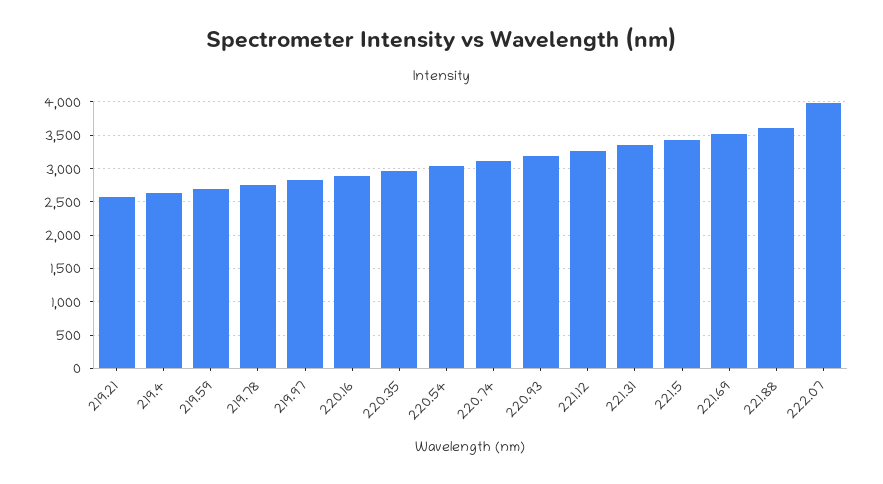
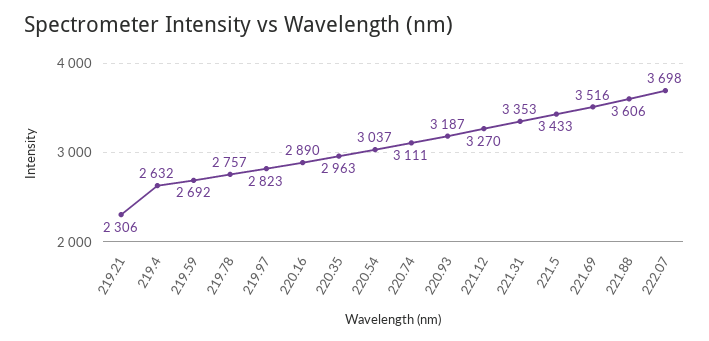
219.21: 2600 -> 2306
222.07: 4000 -> 3698

